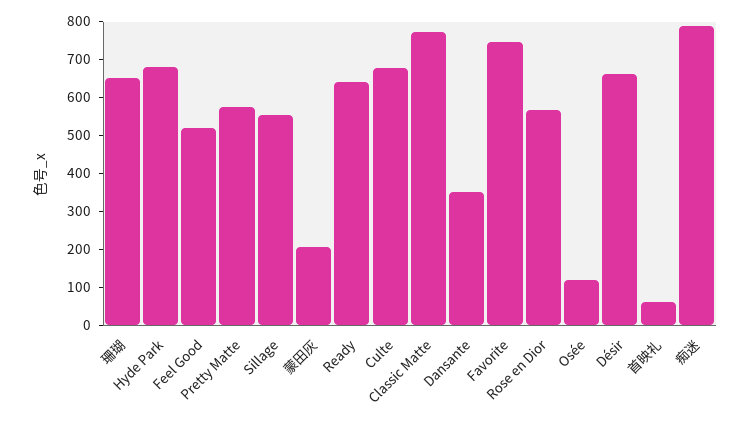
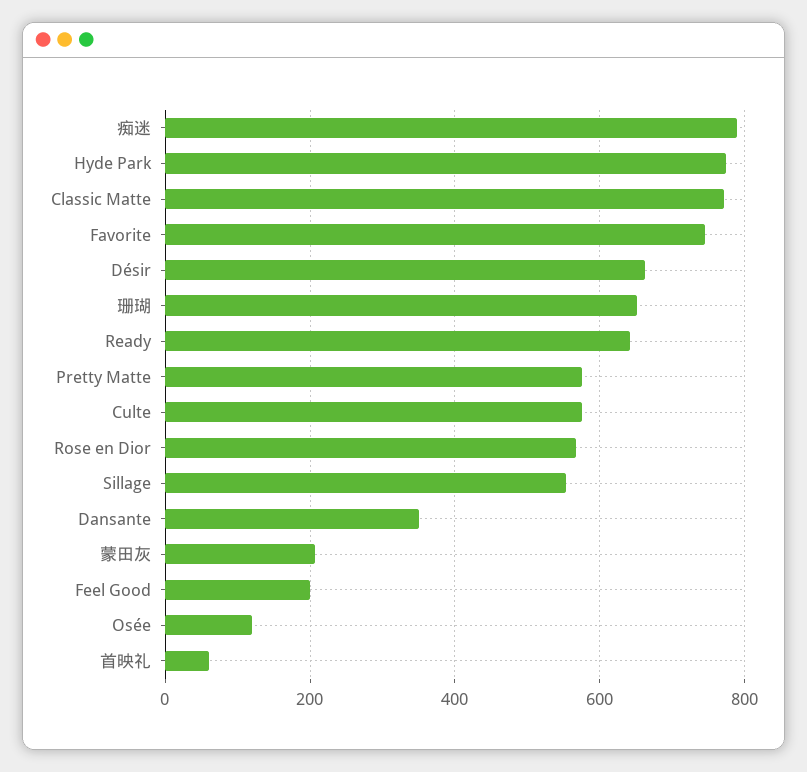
Hyde Park: 675 -> 780
Feel Good: 525 -> 200
Culte: 675 -> 580

